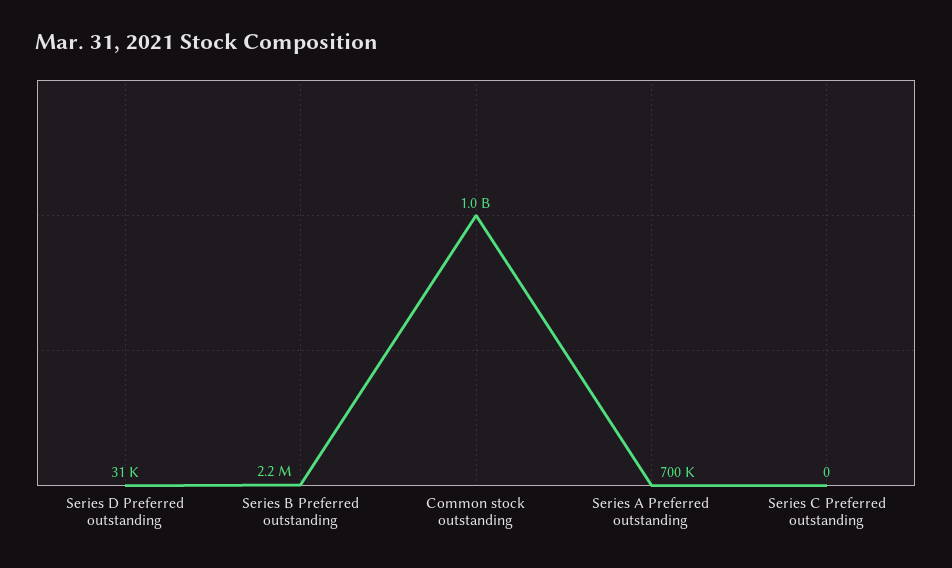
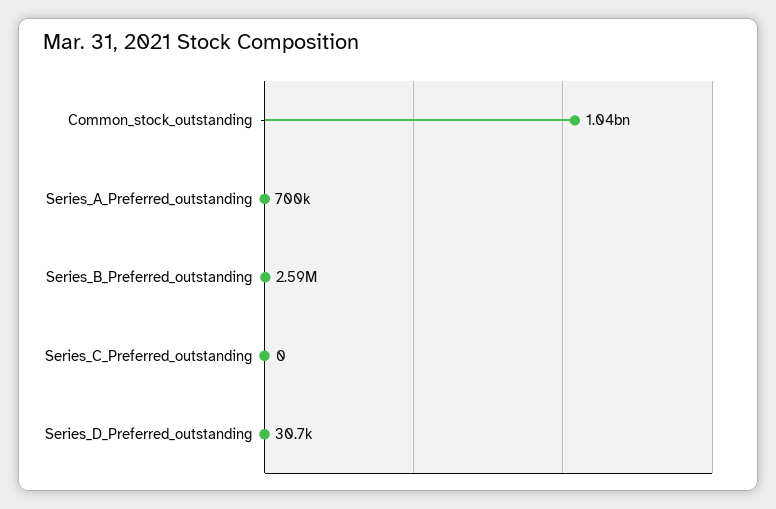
Series B Preferred outstanding: 2200000 -> 2590000

